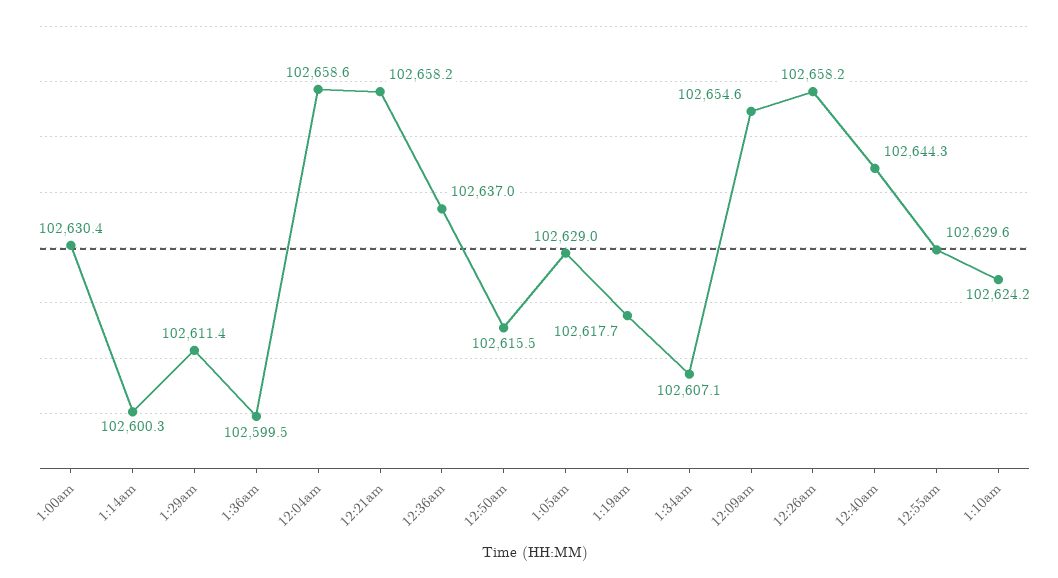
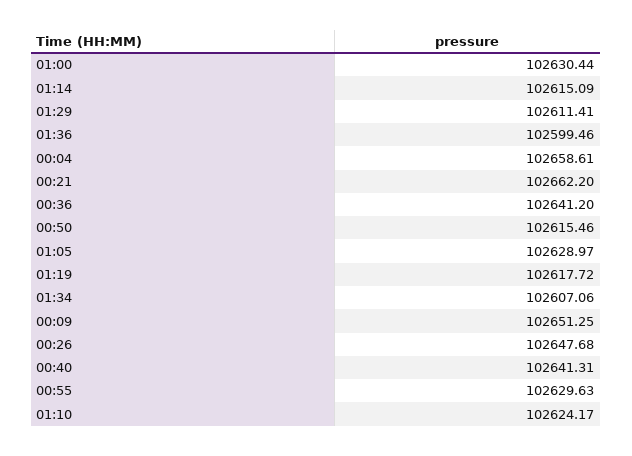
1:14am: 102600.3 -> 102615.09
12:21am: 102658.2 -> 102662.2
12:36am: 102637 -> 102641.2
12:09am: 102654.6 -> 102651.25
12:26am: 102658.2 -> 102647.68
12:40am: 102644.3 -> 102641.31

